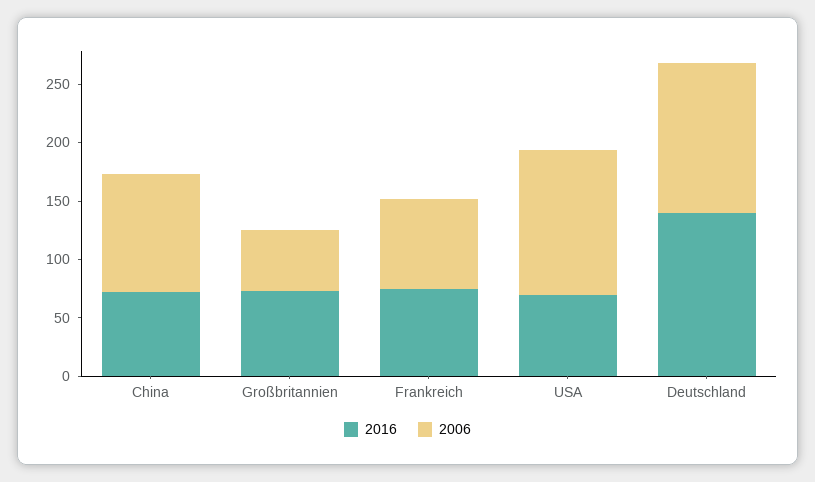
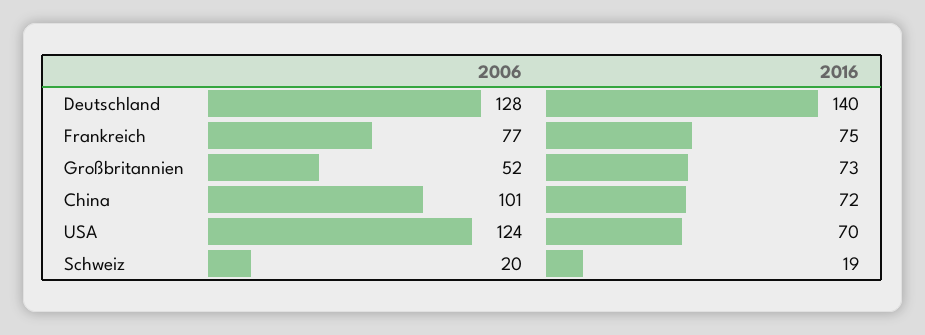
2006, Schweiz: none -> 20
2016, Schweiz: none -> 19

